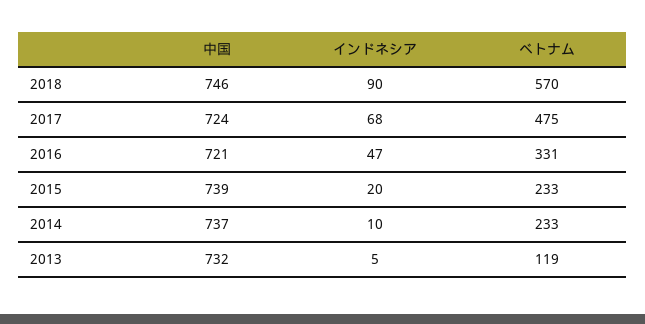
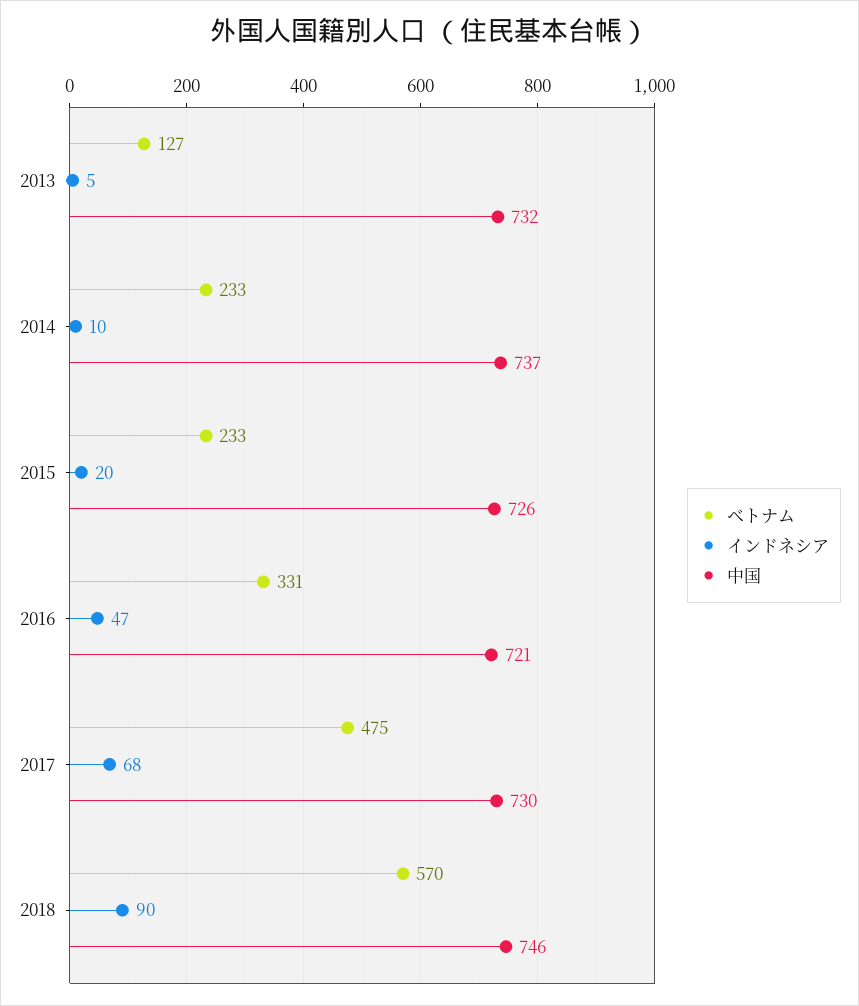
中国, 2017: 724 -> 730
中国, 2015: 739 -> 726
ベトナム, 2013: 119 -> 127

